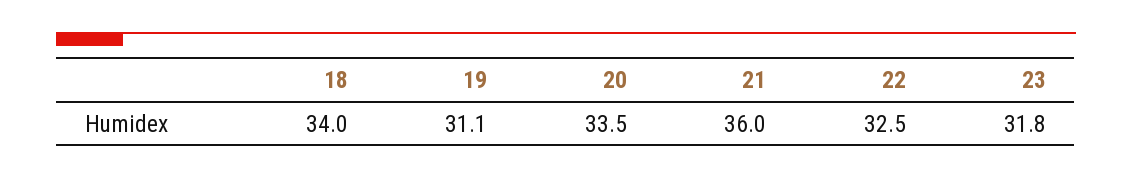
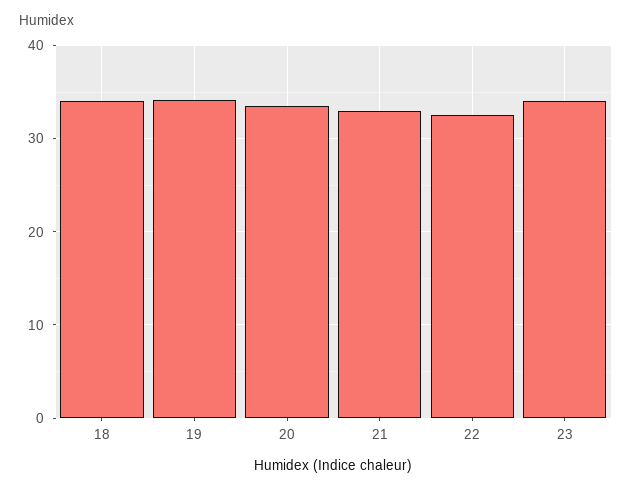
19: 31.1 -> 34
21: 36 -> 33
23: 31.8 -> 34

